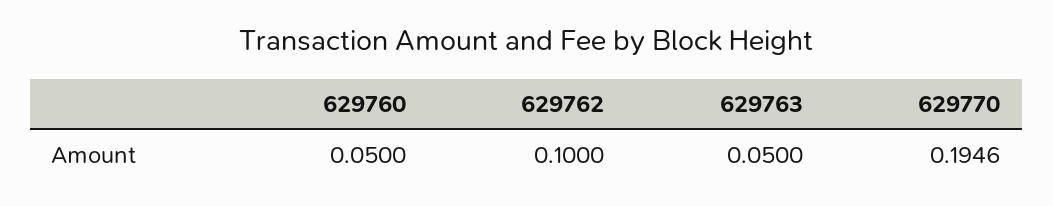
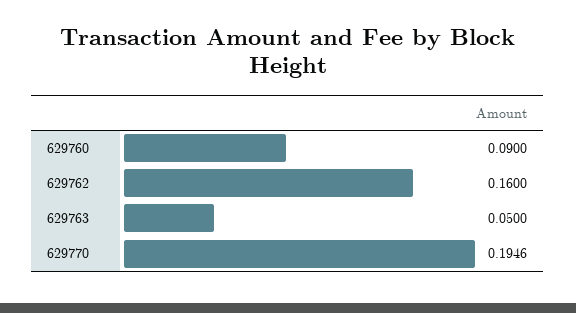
629760: 0.05 -> 0.09
629762: 0.1 -> 0.16

